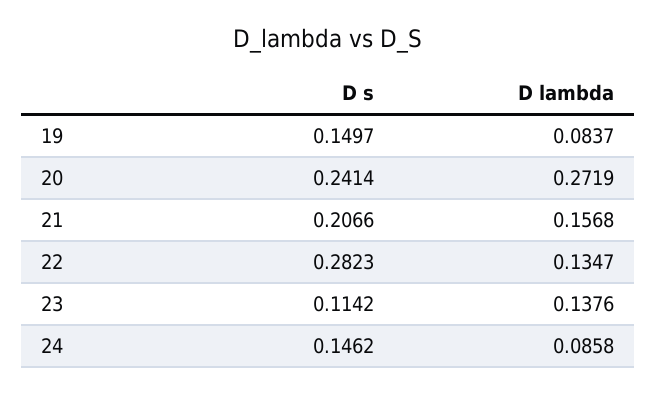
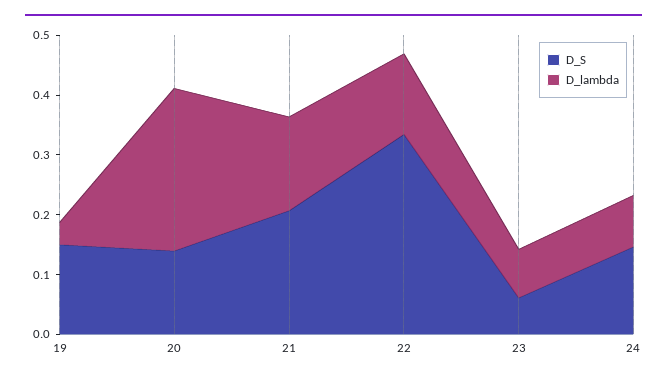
D lambda, 19: 0.0837 -> 0.04
D s, 20: 0.2414 -> 0.14
D s, 22: 0.2823 -> 0.34
D s, 23: 0.1142 -> 0.06
D lambda, 23: 0.1376 -> 0.08

